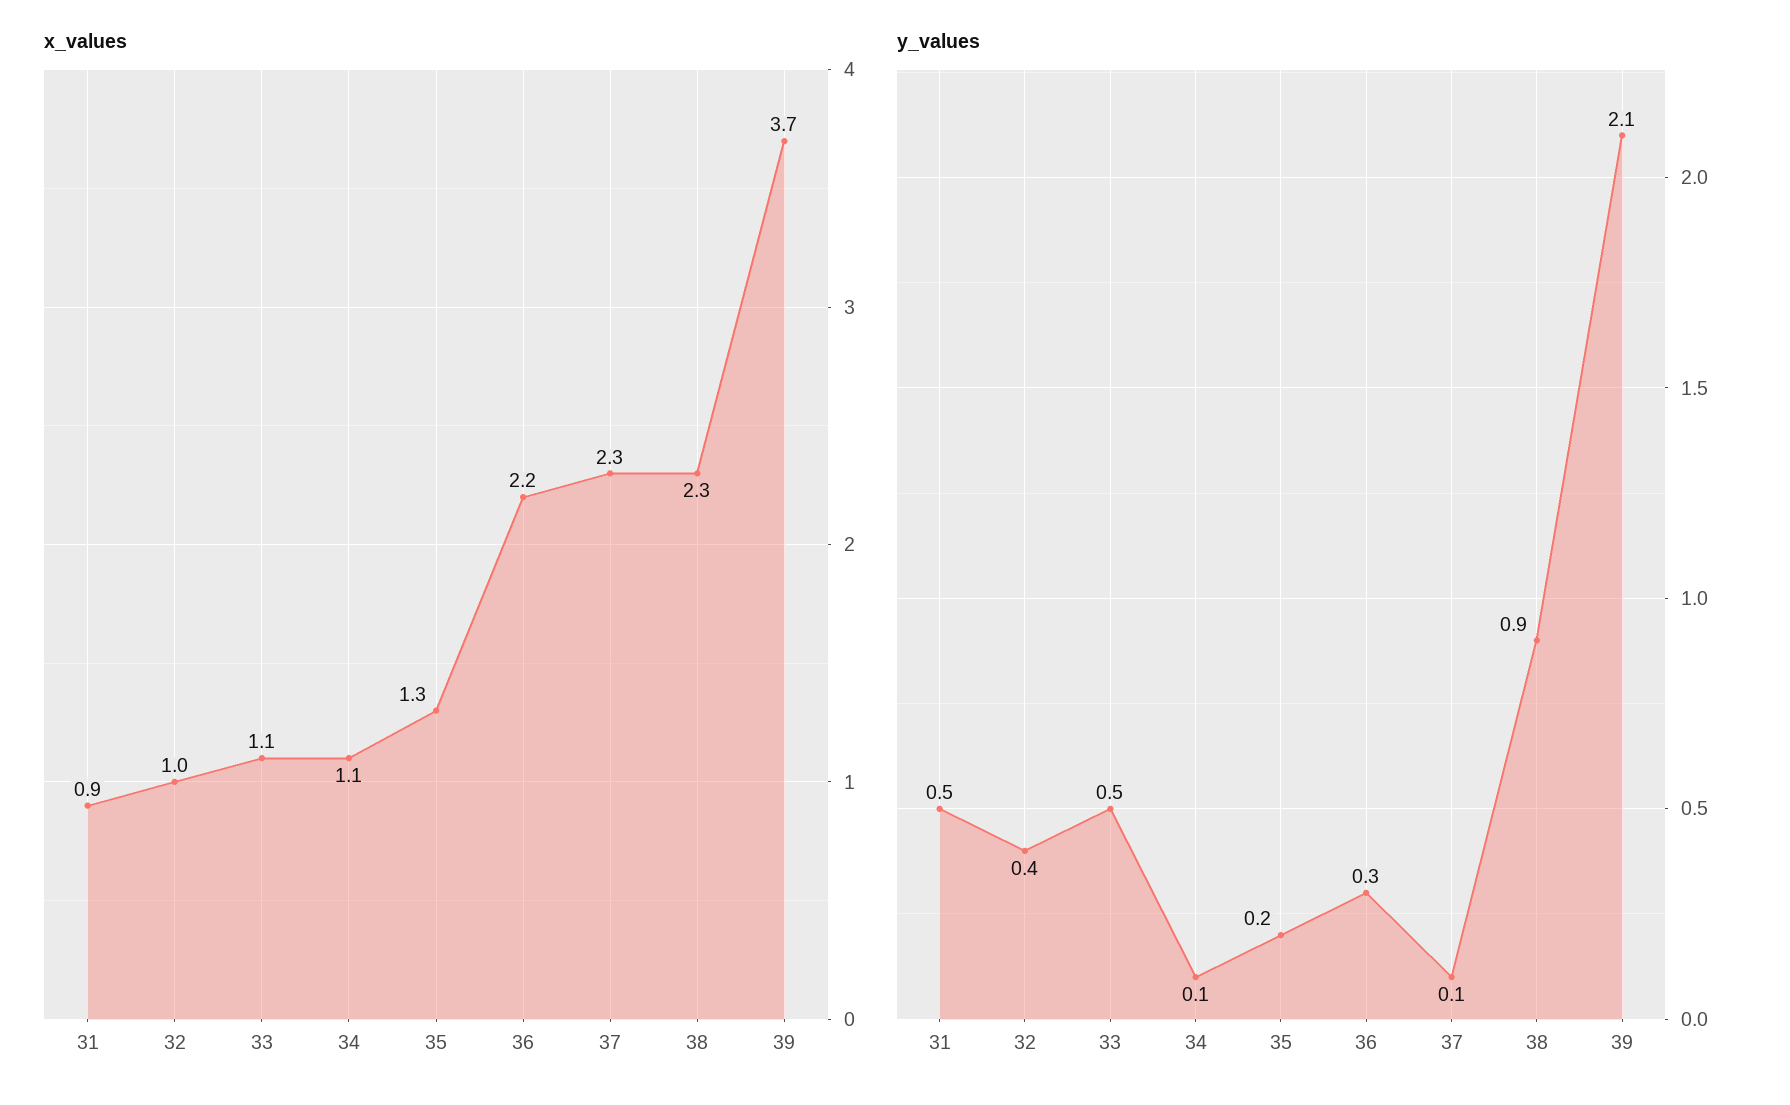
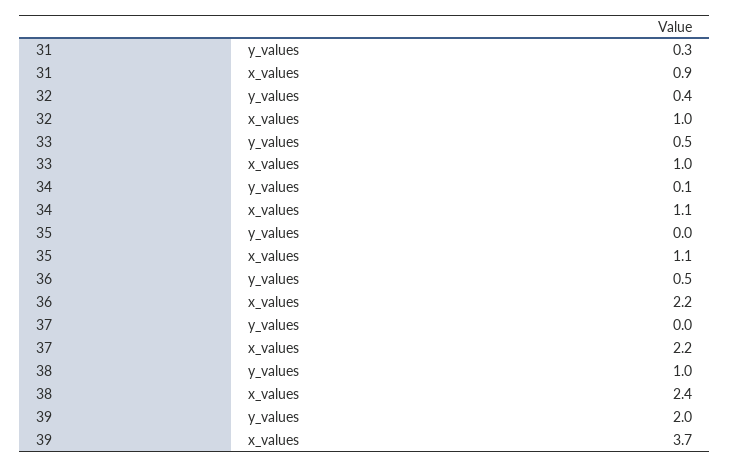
x_values, 33: 1.1 -> 1
x_values, 35: 1.3 -> 1.1
x_values, 37: 2.3 -> 2.2
x_values, 38: 2.3 -> 2.4
y_values, 31: 0.5 -> 0.3
y_values, 35: 0.2 -> 0
y_values, 36: 0.3 -> 0.5
y_values, 37: 0.1 -> 0
y_values, 38: 0.9 -> 1
y_values, 39: 2.1 -> 2

